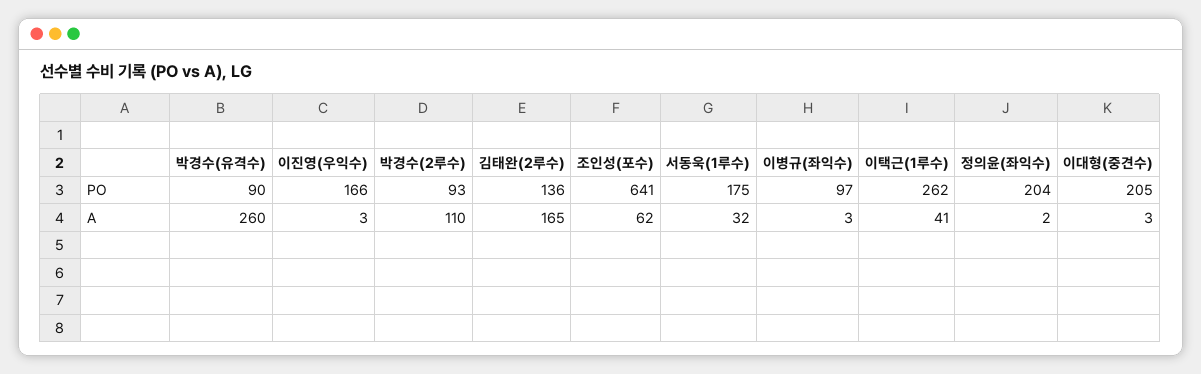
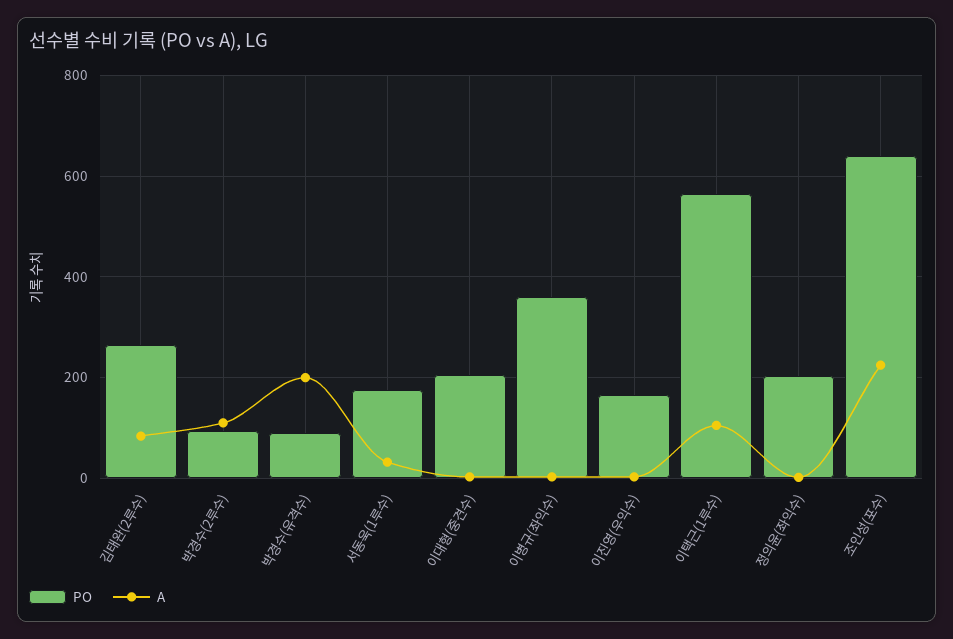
PO, 김태완(2루수): 136 -> 260
PO, 이병규(좌익수): 97 -> 360
PO, 이택근(1루수): 262 -> 560
A, 박경수(유격수): 260 -> 200
A, 김태완(2루수): 165 -> 80
A, 조인성(포수): 62 -> 220
A, 이택근(1루수): 41 -> 100

